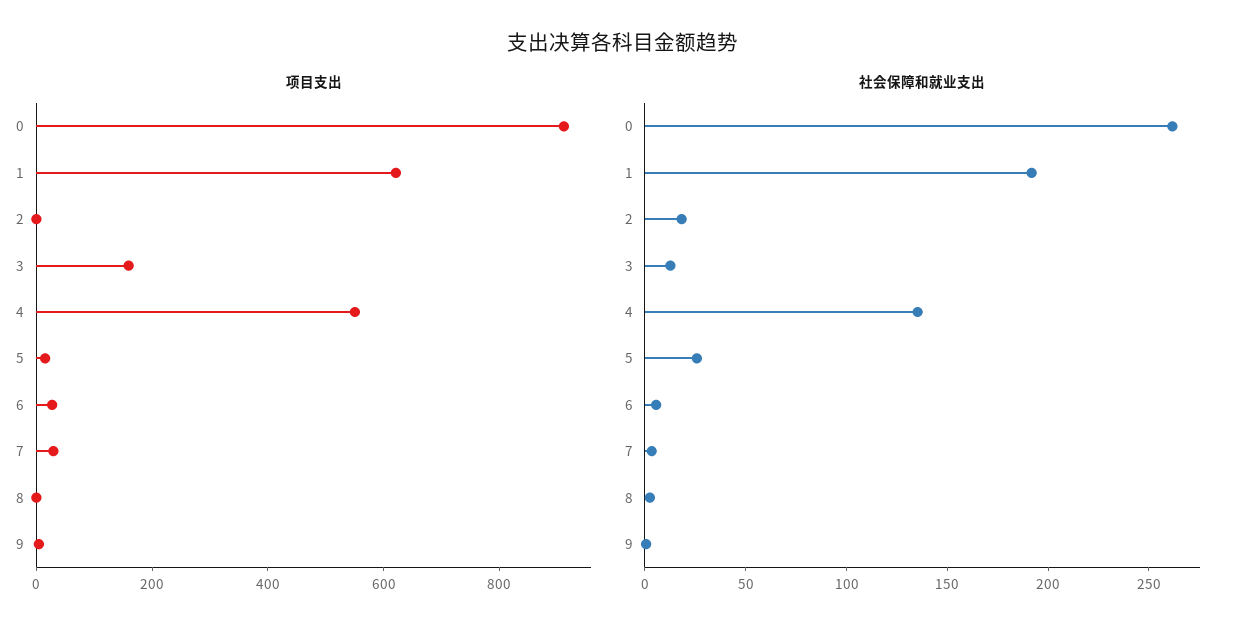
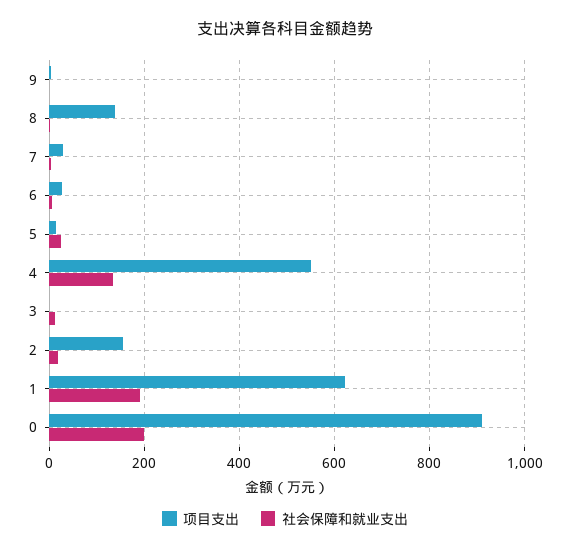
项目支出, 2: 0 -> 160
项目支出, 3: 150 -> 0
项目支出, 8: 0 -> 140
社会保障和就业支出, 0: 260 -> 200

